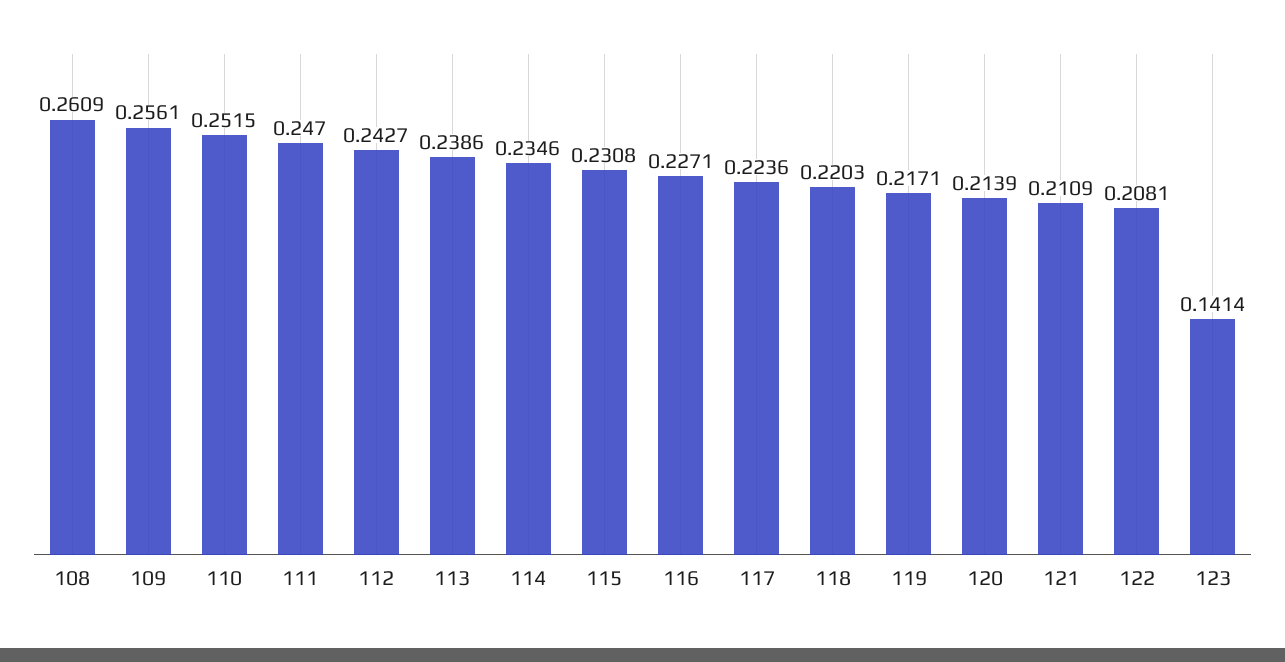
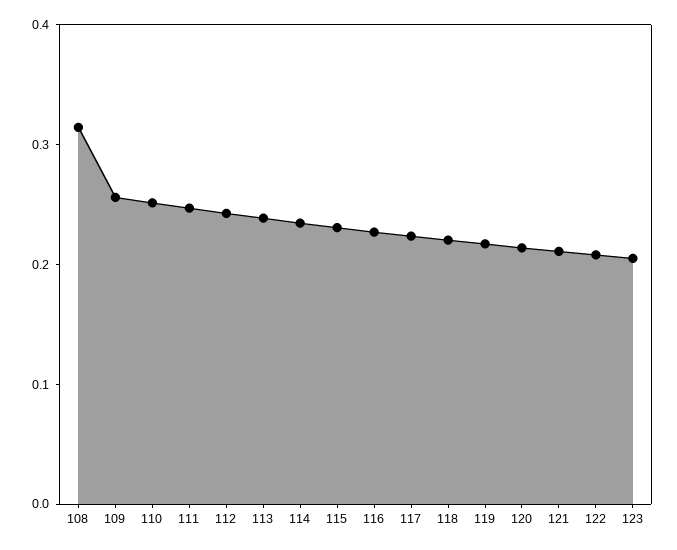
108: 0.2609 -> 0.32
123: 0.1414 -> 0.2

